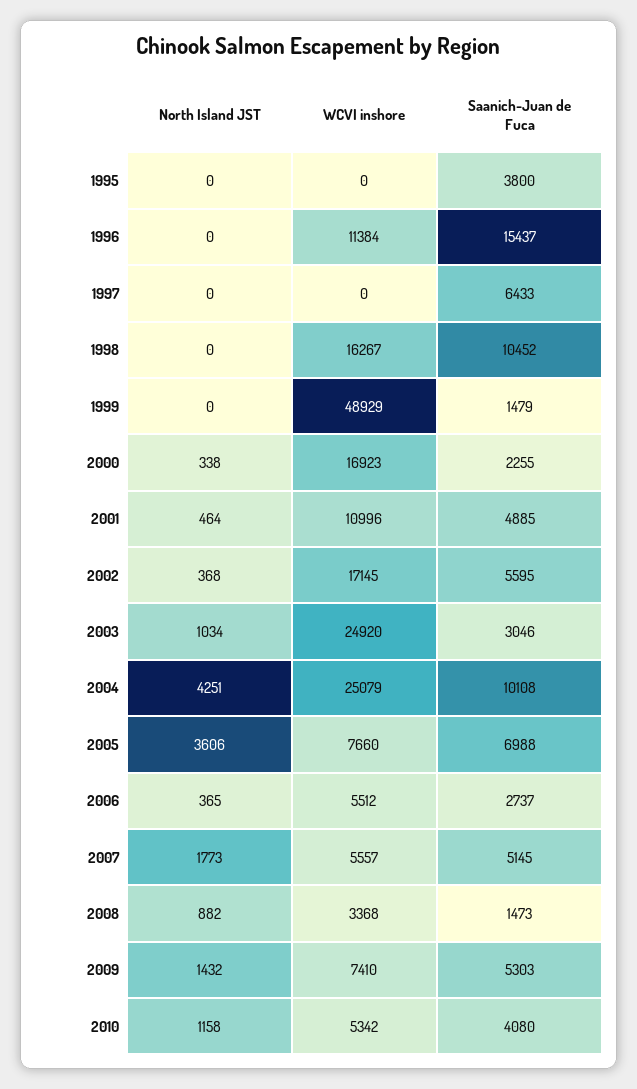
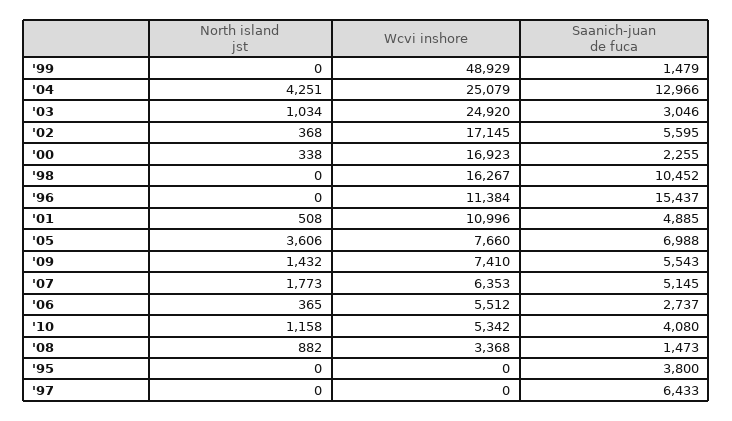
North Island JST, 2001: 464 -> 508
Saanich-Juan de Fuca, 2004: 10108 -> 12966
WCVI inshore, 2007: 5557 -> 6353
Saanich-Juan de Fuca, 2009: 5303 -> 5543

